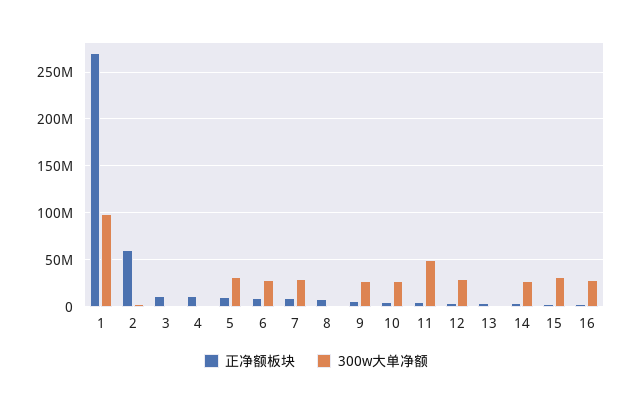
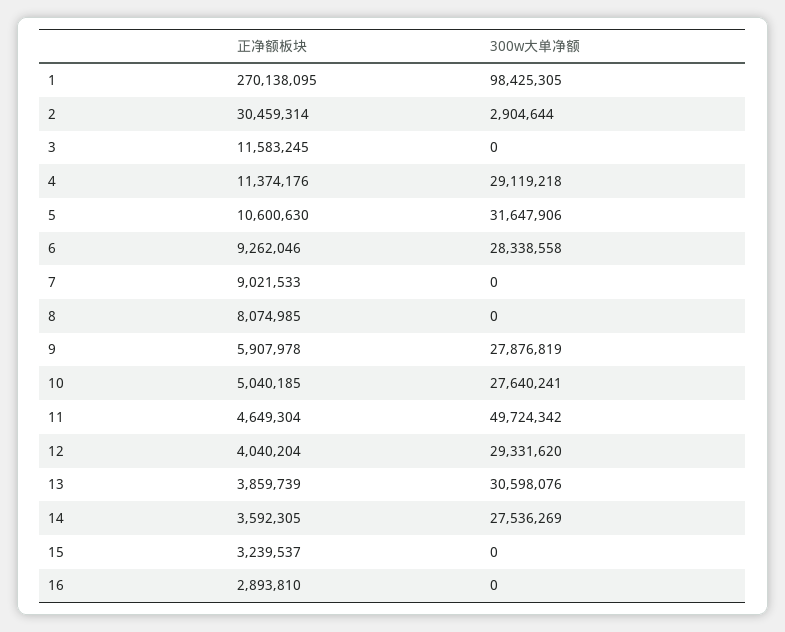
正净额板块, 2: 60000000 -> 30459314
300w大单净额, 4: 0 -> 29119218
300w大单净额, 7: 30000000 -> 0
300w大单净额, 13: 0 -> 30598076
300w大单净额, 15: 30000000 -> 0
300w大单净额, 16: 30000000 -> 0

